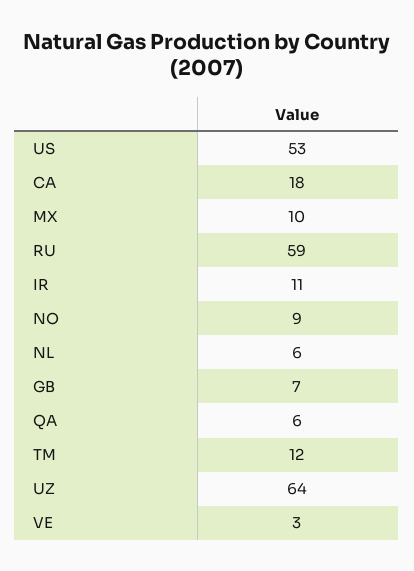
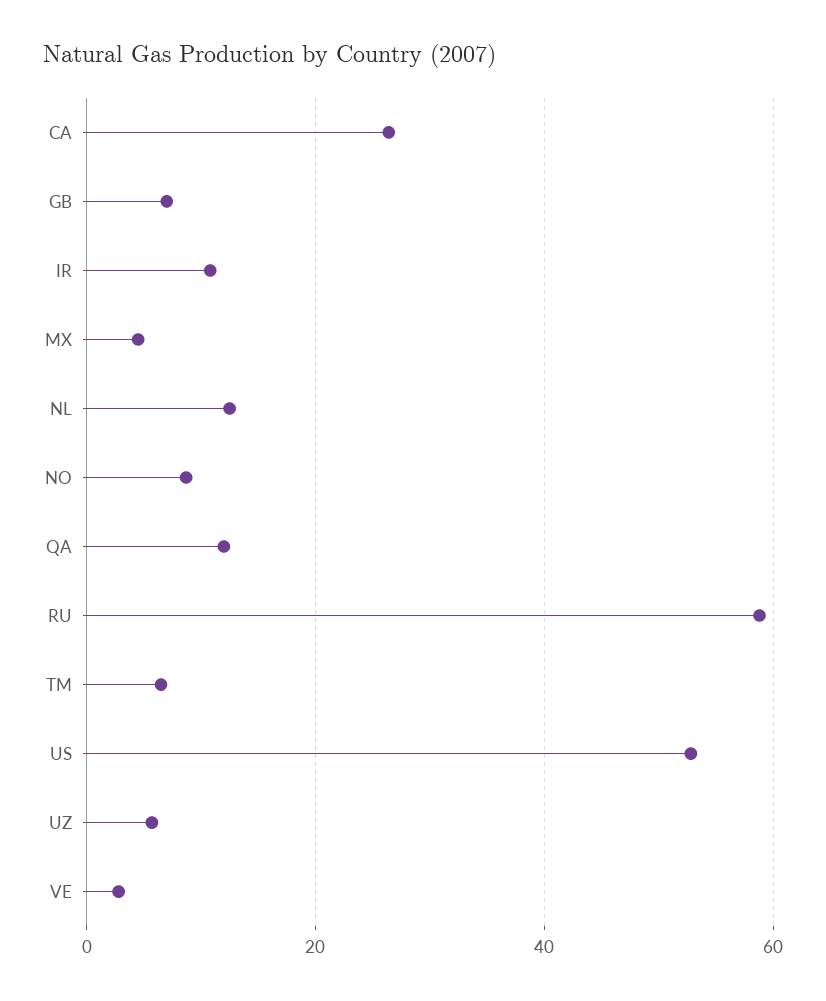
CA: 18 -> 26
MX: 10 -> 4
NL: 6 -> 12
QA: 6 -> 12
TM: 12 -> 6
UZ: 64 -> 6

